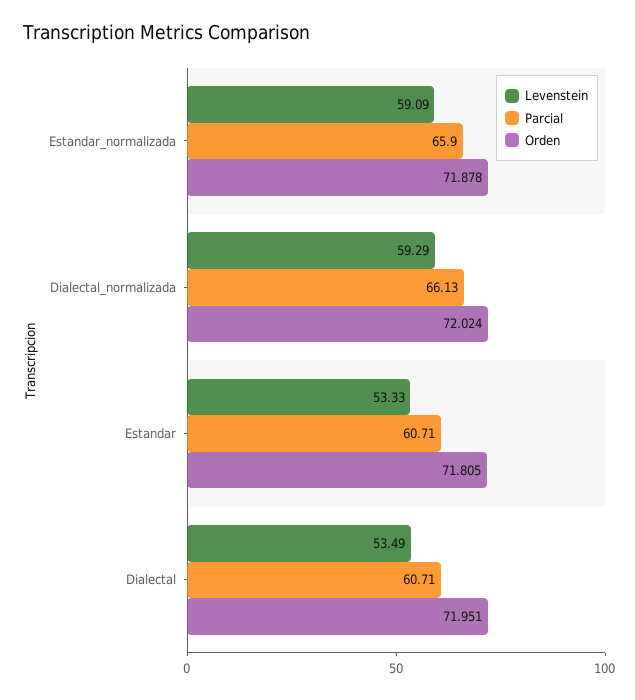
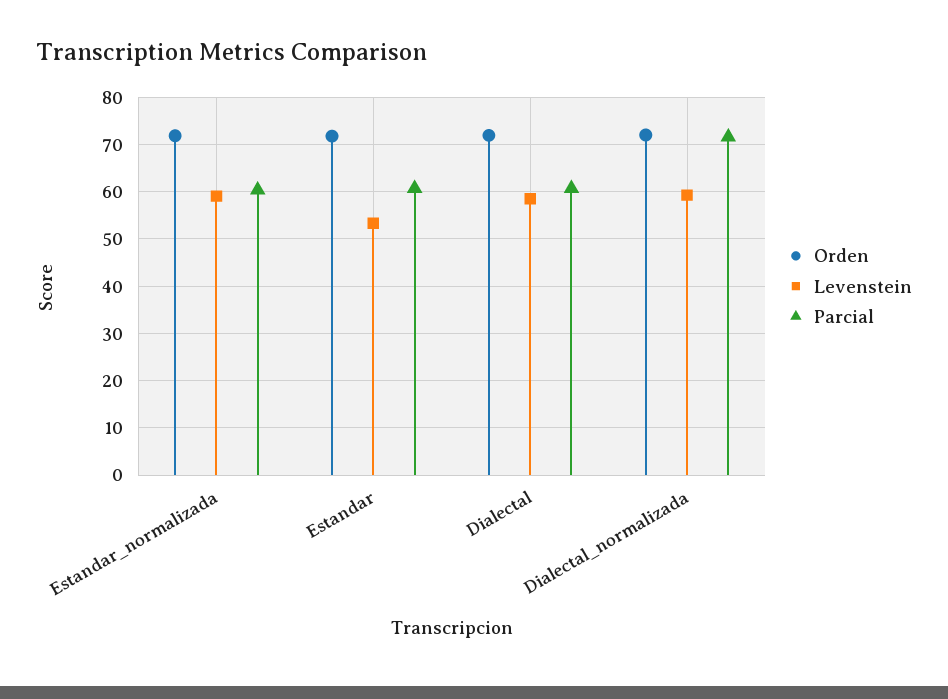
Parcial, Estandar_normalizada: 65.9 -> 60
Parcial, Dialectal_normalizada: 66.13 -> 72
Levenstein, Dialectal: 53.49 -> 58

